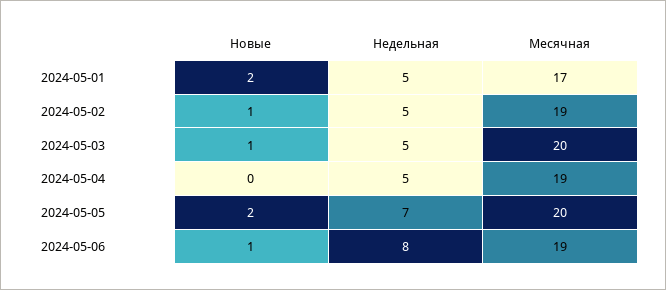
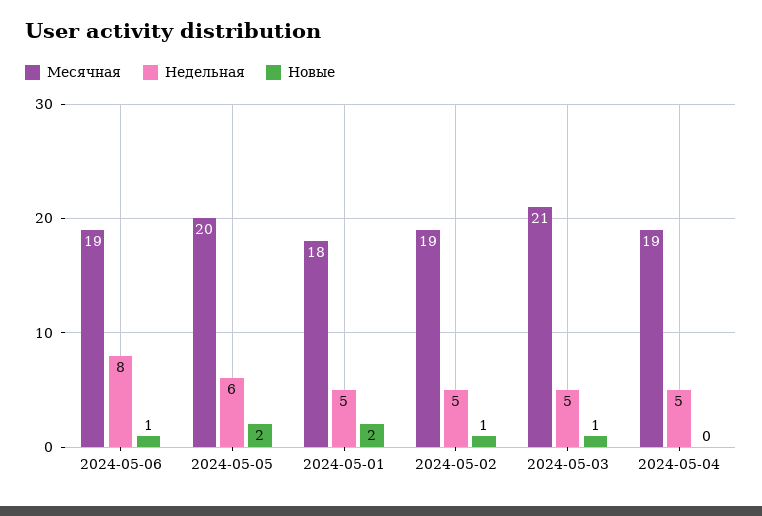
Месячная, 2024-05-01: 17 -> 18
Месячная, 2024-05-03: 20 -> 21
Недельная, 2024-05-05: 7 -> 6

